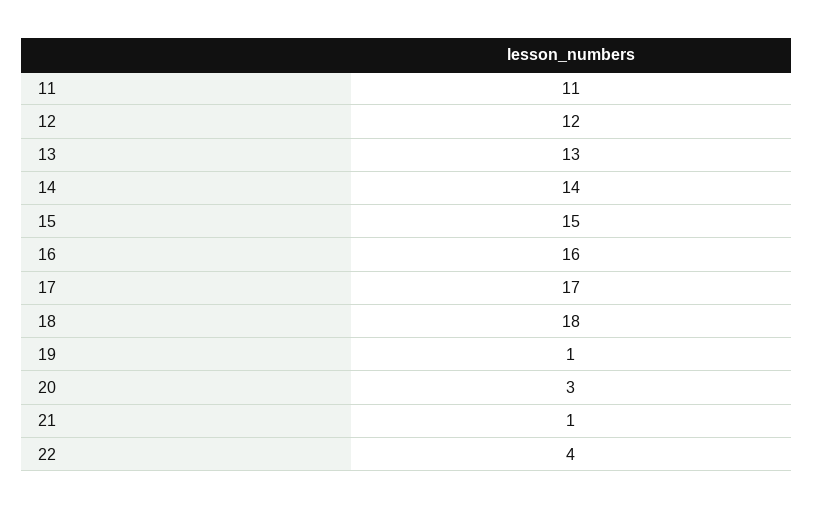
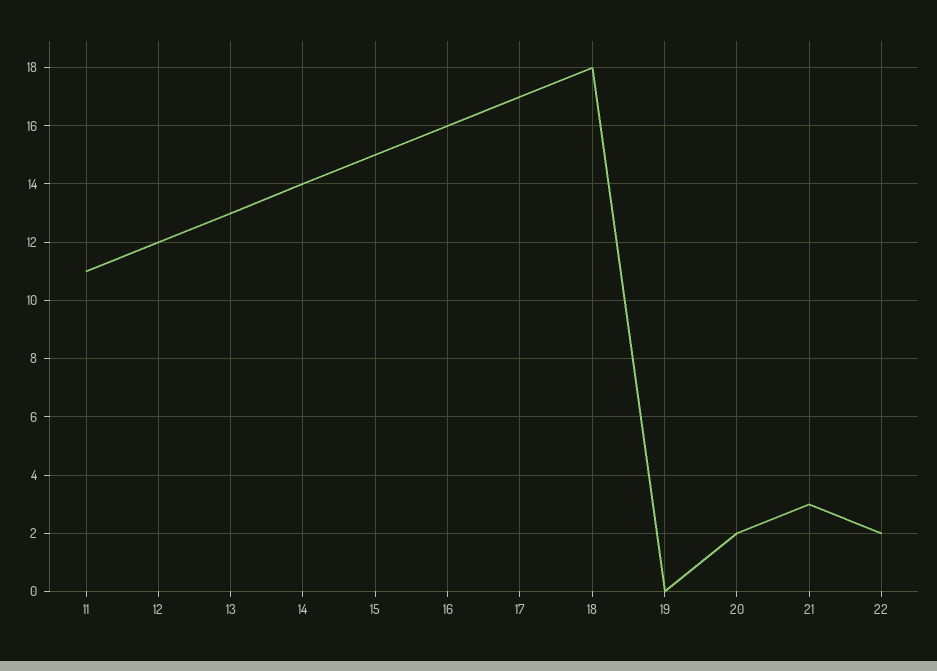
19: 1 -> 0
20: 3 -> 2
21: 1 -> 3
22: 4 -> 2

